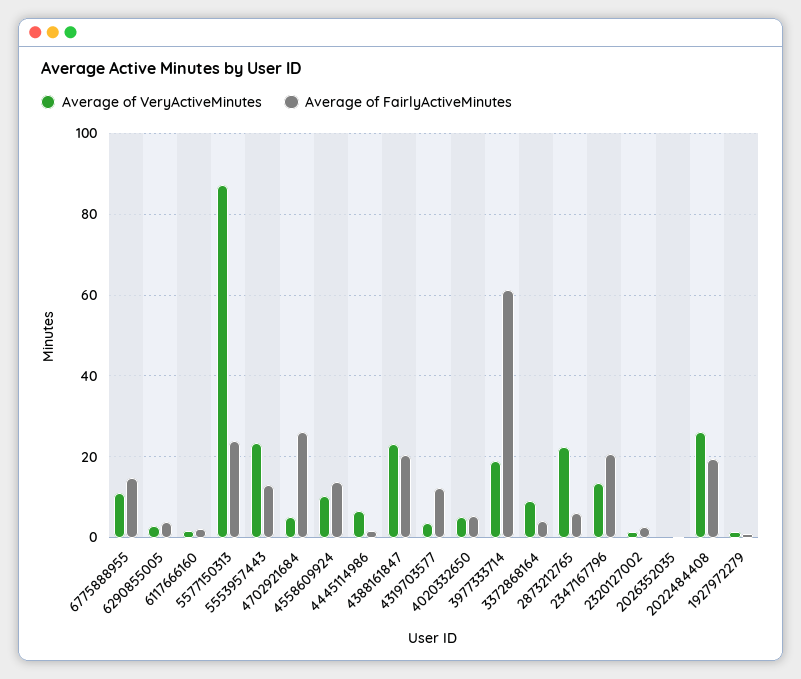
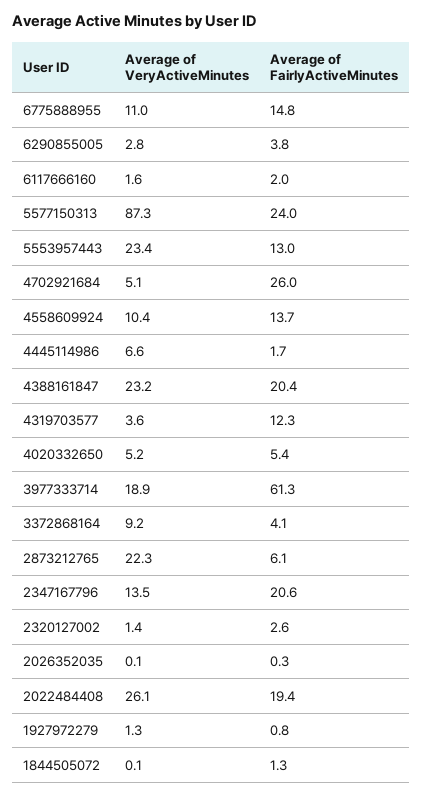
Average of VeryActiveMinutes, 1844505072: none -> 0.1
Average of FairlyActiveMinutes, 1844505072: none -> 1.3

